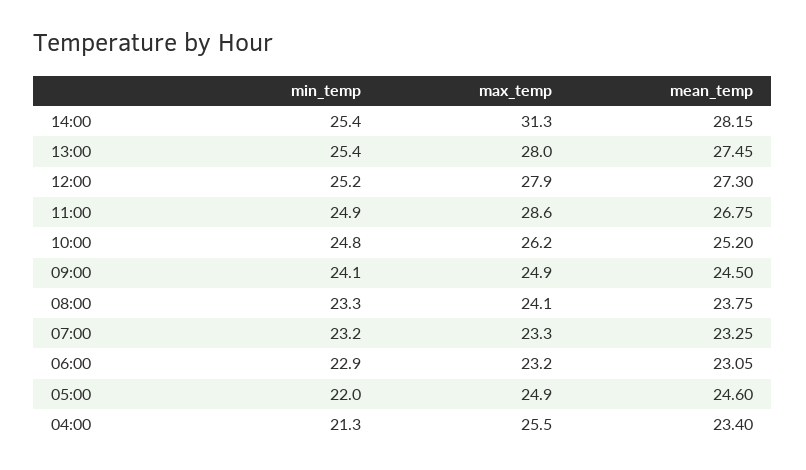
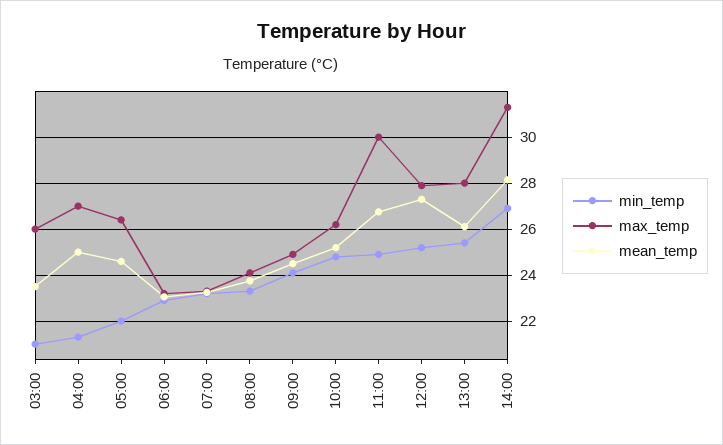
min_temp, 14:00: 25.4 -> 27
mean_temp, 13:00: 27.45 -> 26
max_temp, 11:00: 28.6 -> 30
max_temp, 05:00: 24.9 -> 26.5
max_temp, 04:00: 25.5 -> 27
mean_temp, 04:00: 23.4 -> 25
min_temp, 03:00: none -> 21
max_temp, 03:00: none -> 26
mean_temp, 03:00: none -> 23.5

